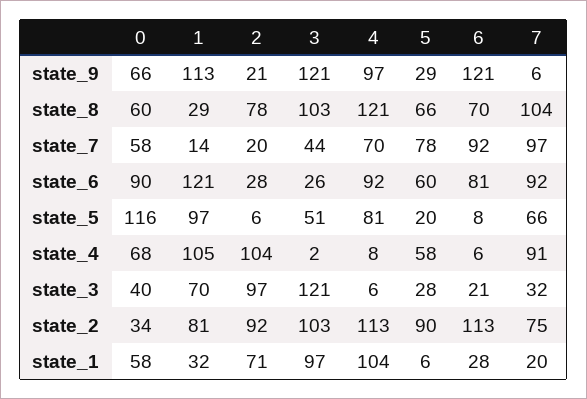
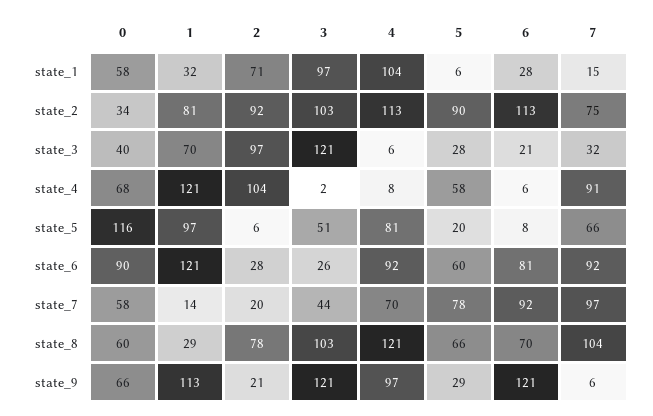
1, state_4: 105 -> 121
7, state_1: 20 -> 15

